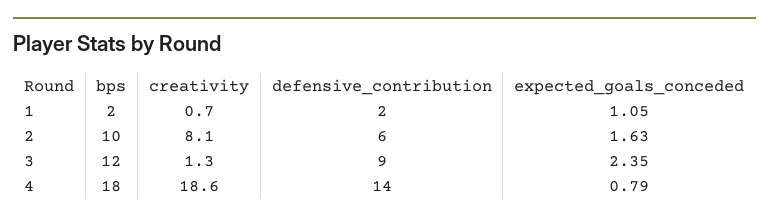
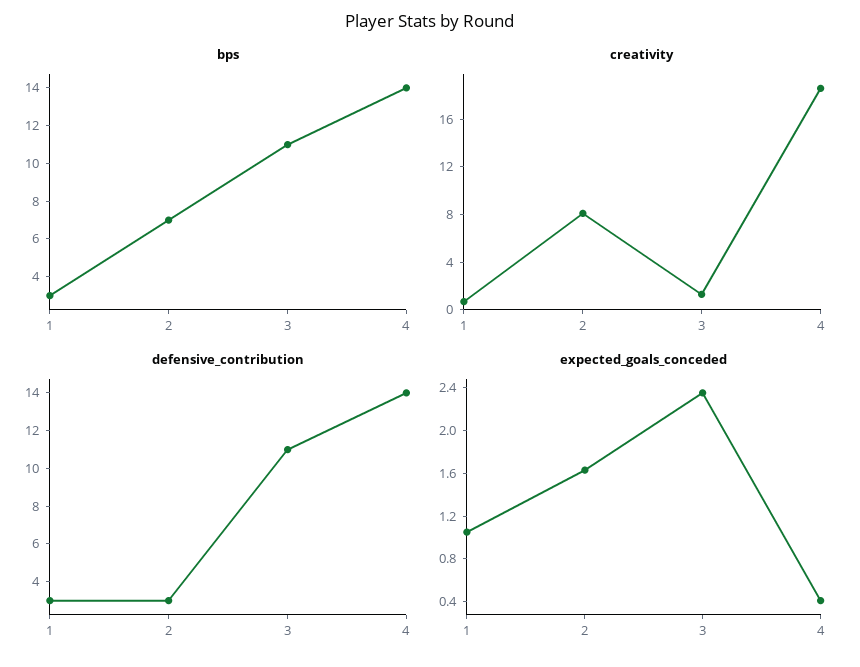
bps, 1: 2 -> 3
defensive_contribution, 1: 2 -> 3
bps, 2: 10 -> 7
defensive_contribution, 2: 6 -> 3
bps, 3: 12 -> 11
defensive_contribution, 3: 9 -> 11
bps, 4: 18 -> 14
expected_goals_conceded, 4: 0.79 -> 0.4

